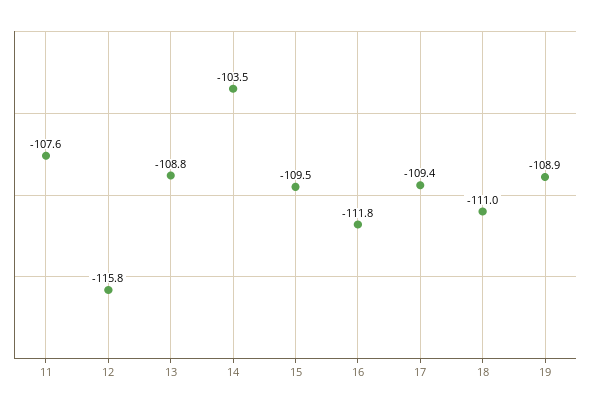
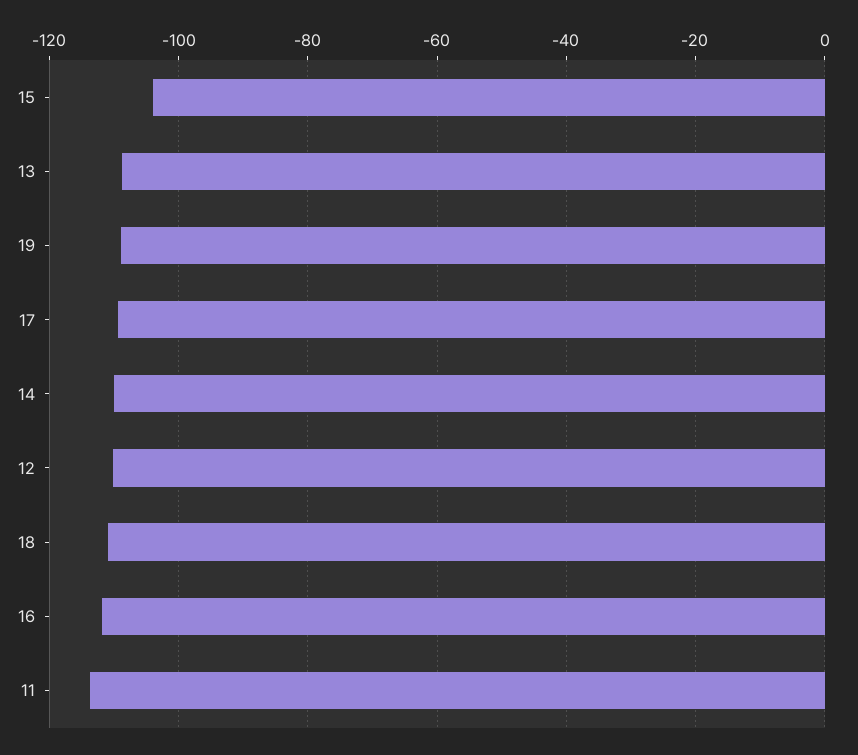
11: -107.6 -> -114
12: -115.8 -> -110
14: -103.5 -> -110
15: -109.5 -> -104

